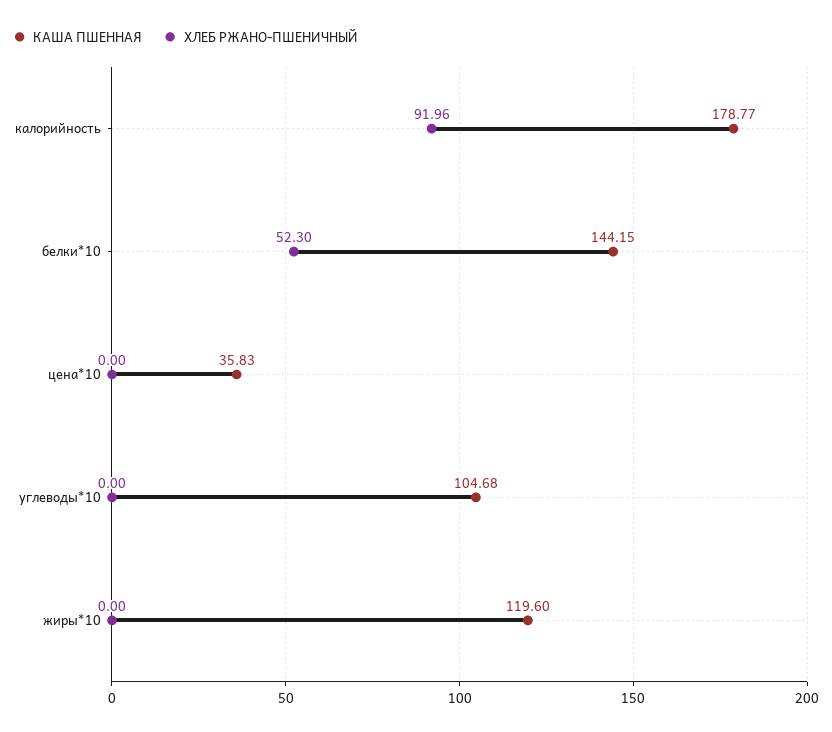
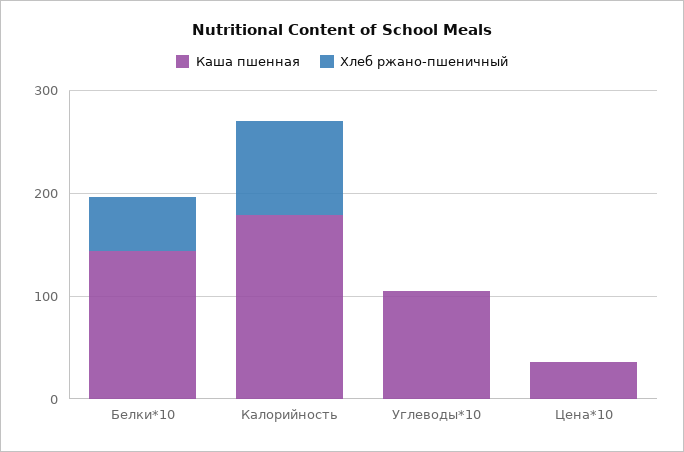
КАША ПШЕННАЯ, жиры*10: 119.6 -> none
ХЛЕБ РЖАНО-ПШЕНИЧНЫЙ, жиры*10: 0 -> none

